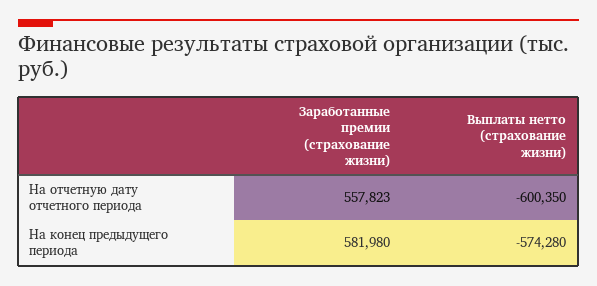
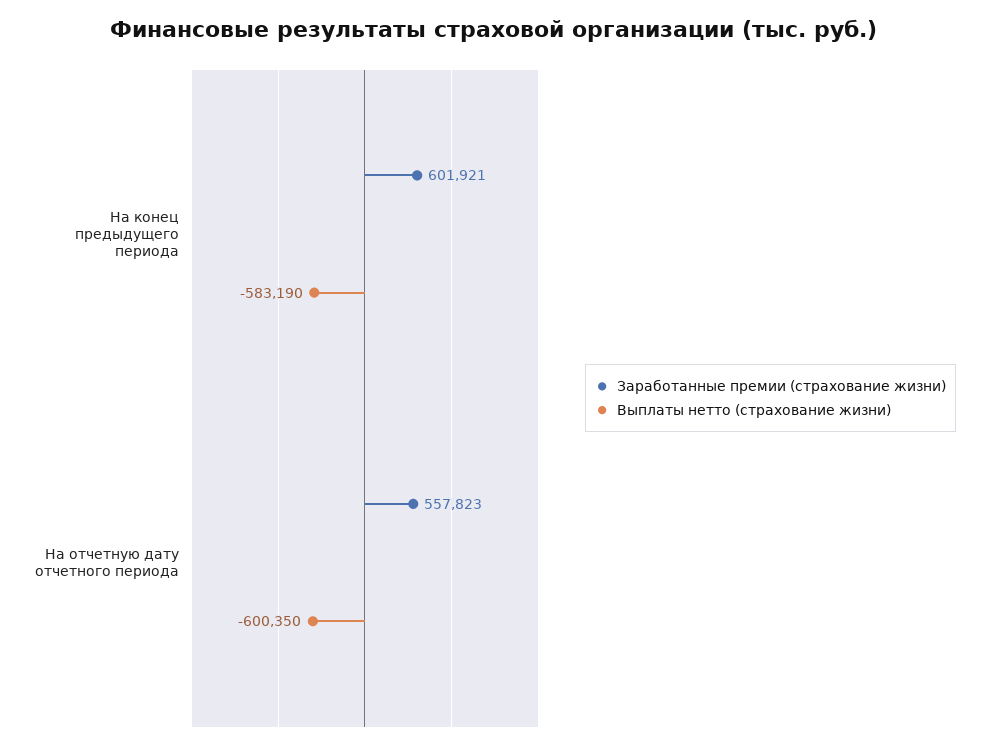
Заработанные премии (страхование жизни), На конец предыдущего периода: 581980 -> 601921
Выплаты нетто (страхование жизни), На конец предыдущего периода: -574280 -> -583190

